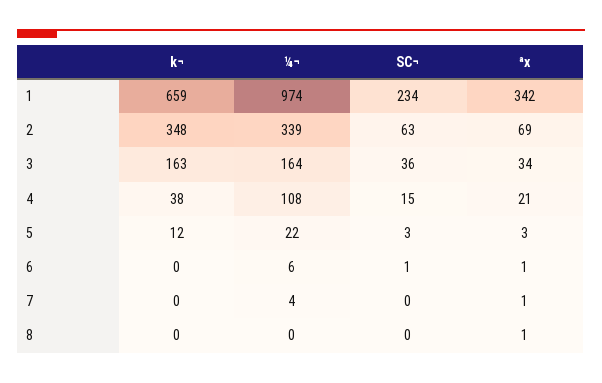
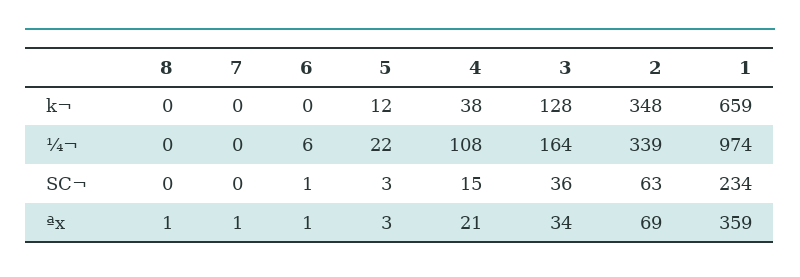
ªx, 1: 342 -> 359
k¬, 3: 163 -> 128
¼¬, 7: 4 -> 0

